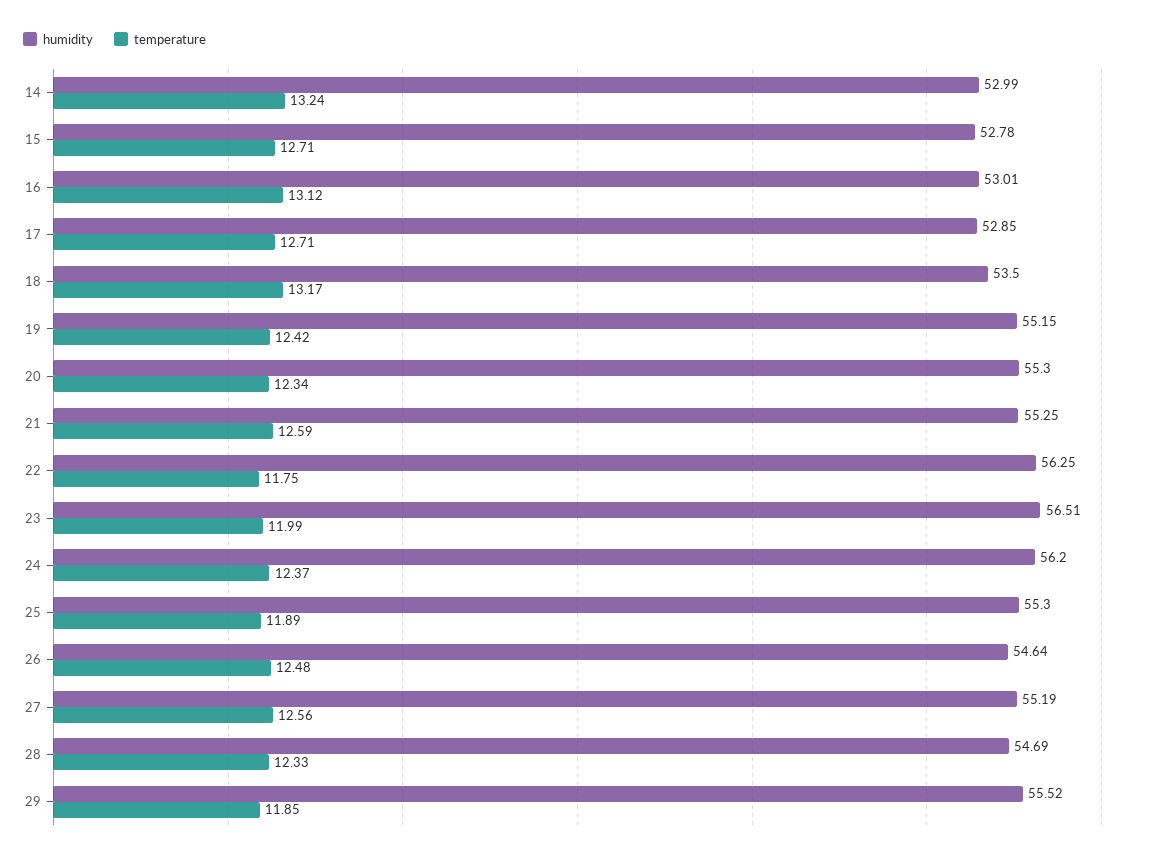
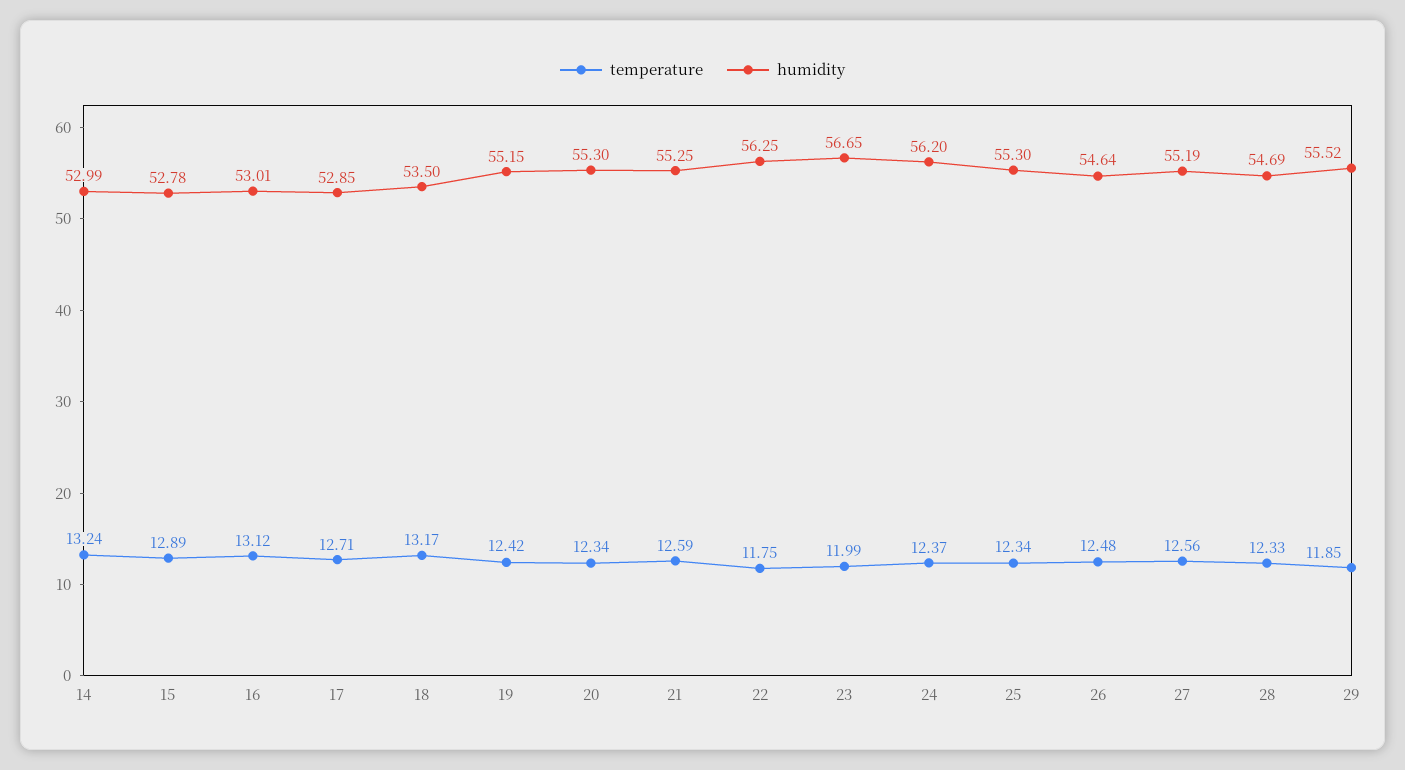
temperature, 15: 12.71 -> 12.89
humidity, 23: 56.51 -> 56.65
temperature, 25: 11.89 -> 12.34

